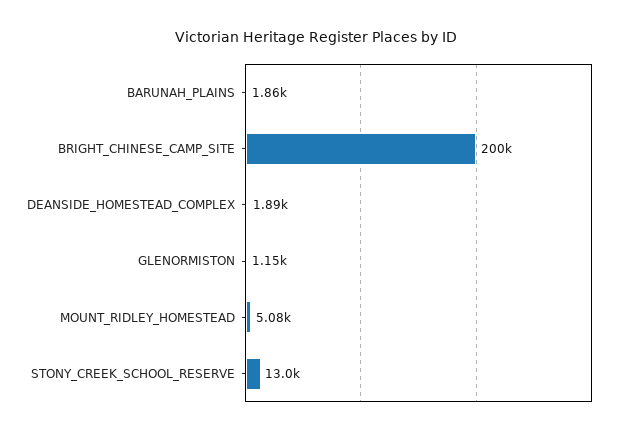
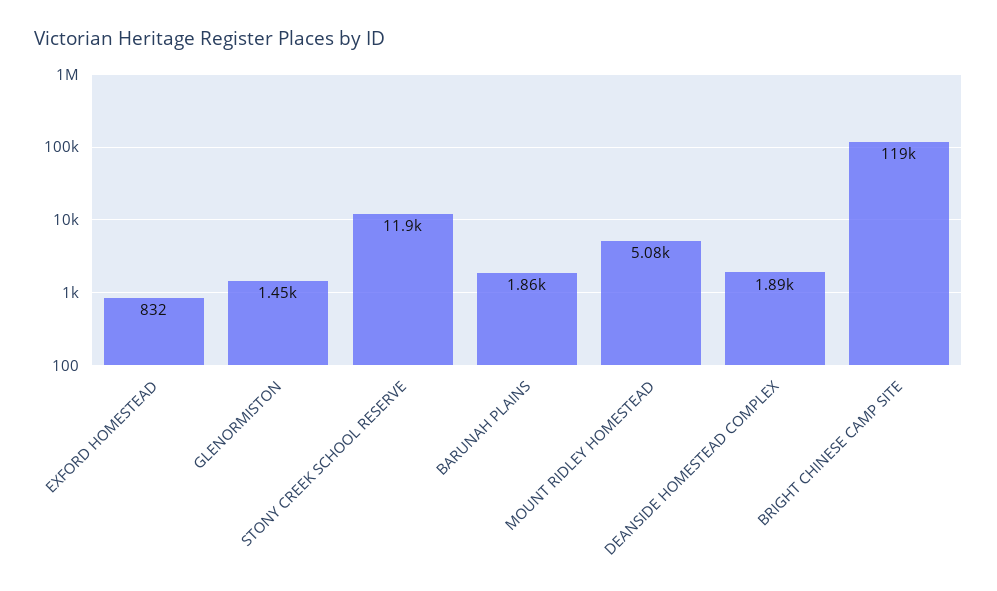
BRIGHT_CHINESE_CAMP_SITE: 200000 -> 119000
GLENORMISTON: 1150 -> 1450
STONY_CREEK_SCHOOL_RESERVE: 13000 -> 11900
EXFORD HOMESTEAD: none -> 832

